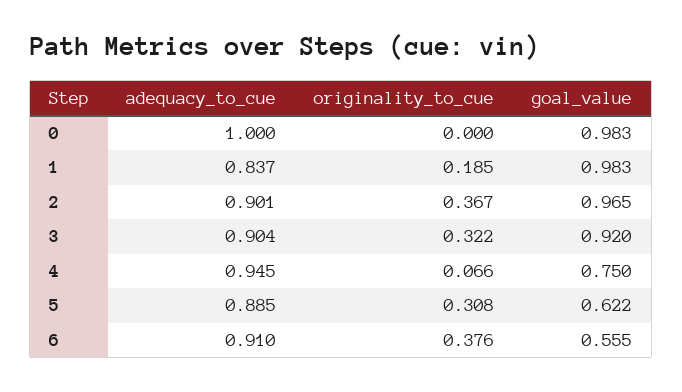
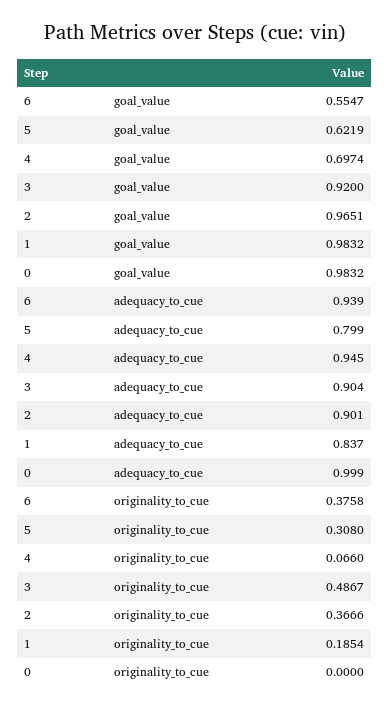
adequacy_to_cue, 0: 1 -> 0.999
originality_to_cue, 3: 0.322 -> 0.4867
goal_value, 4: 0.75 -> 0.6974
adequacy_to_cue, 5: 0.885 -> 0.799
adequacy_to_cue, 6: 0.91 -> 0.939

